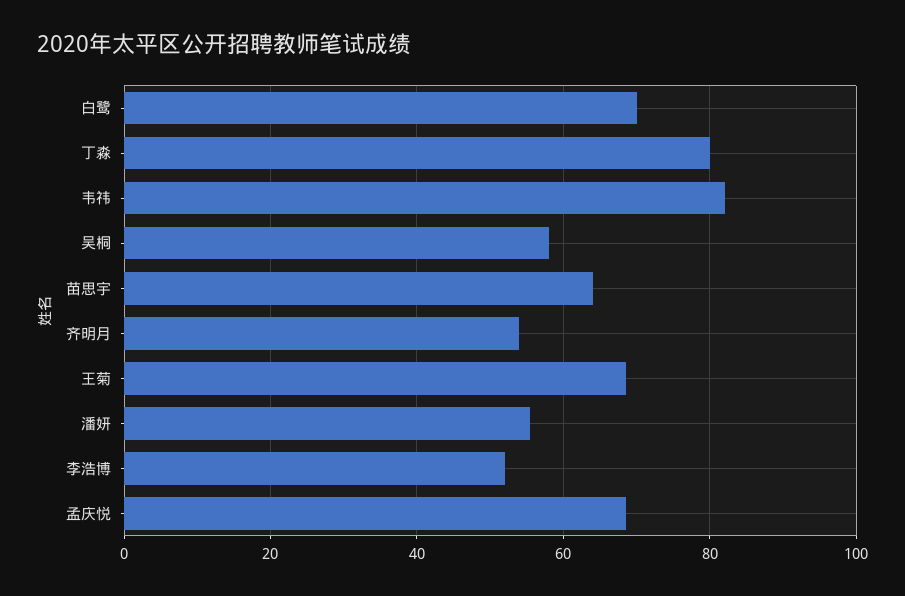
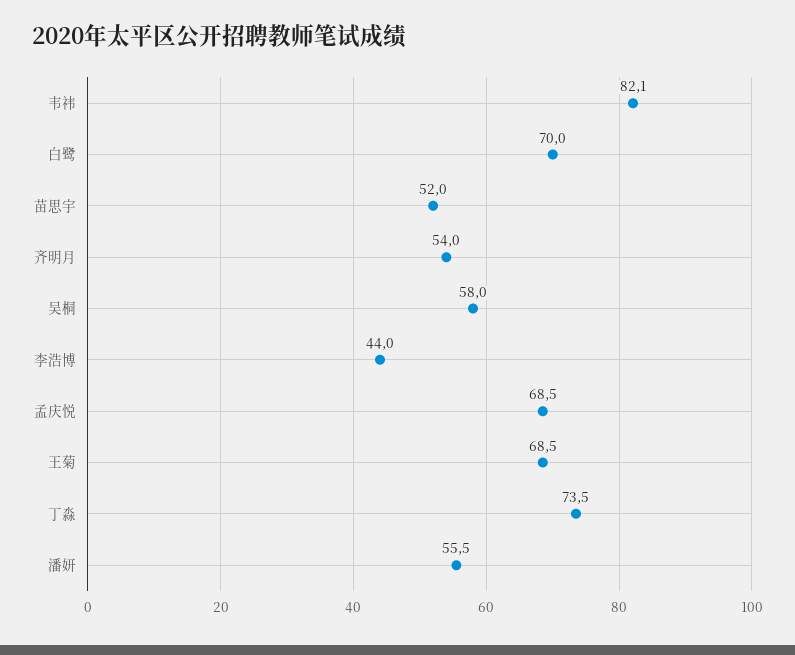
丁淼: 80 -> 73.5
苗思宇: 64 -> 52
李浩博: 52 -> 44

